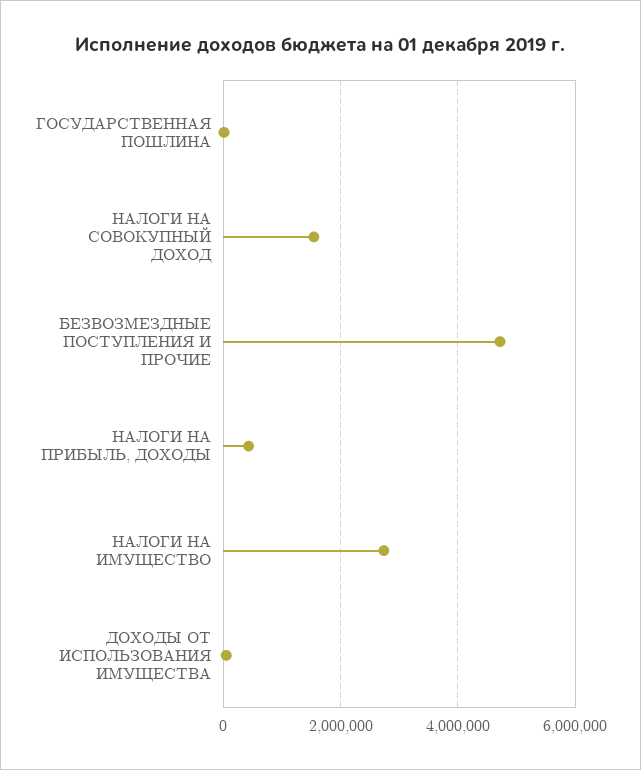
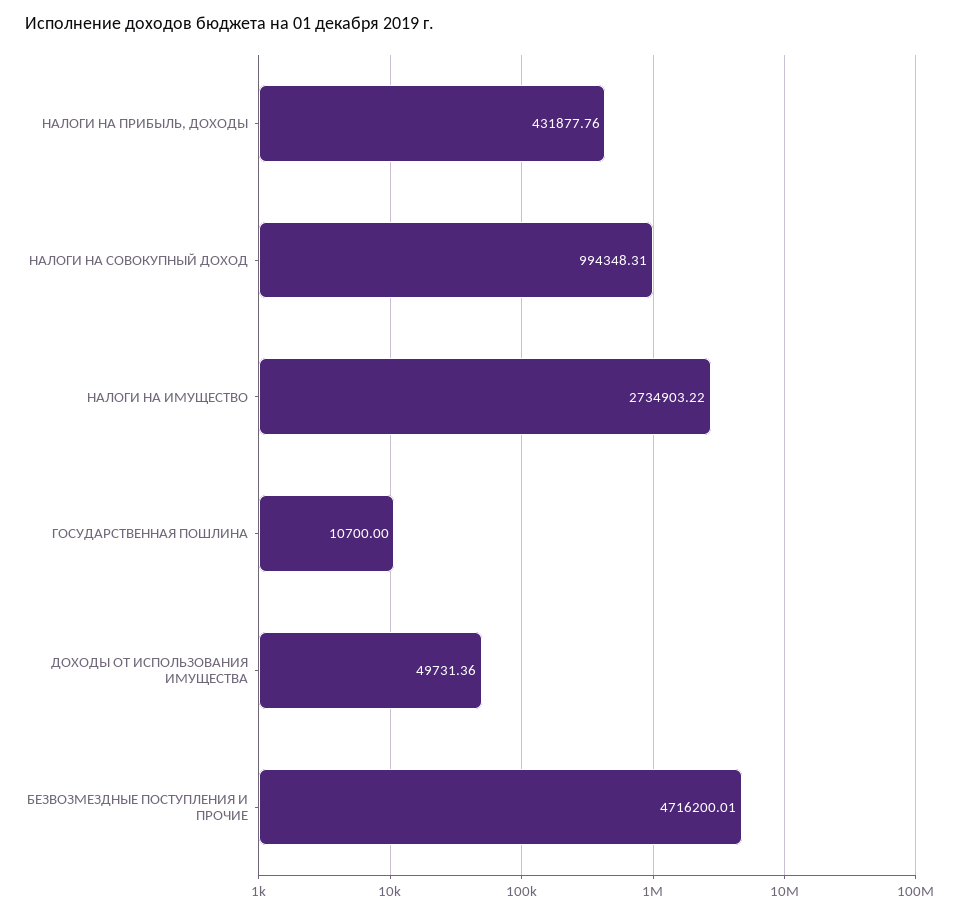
НАЛОГИ НА СОВОКУПНЫЙ ДОХОД: 1600000 -> 994348.31

